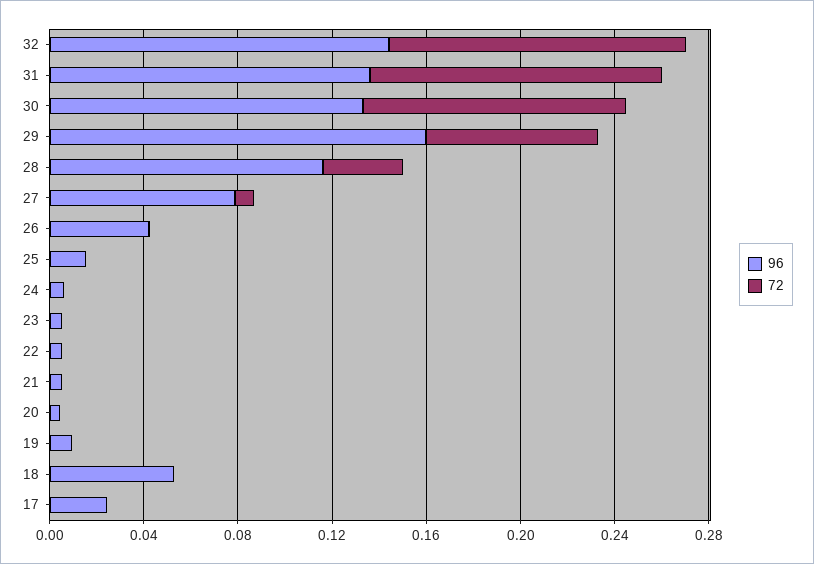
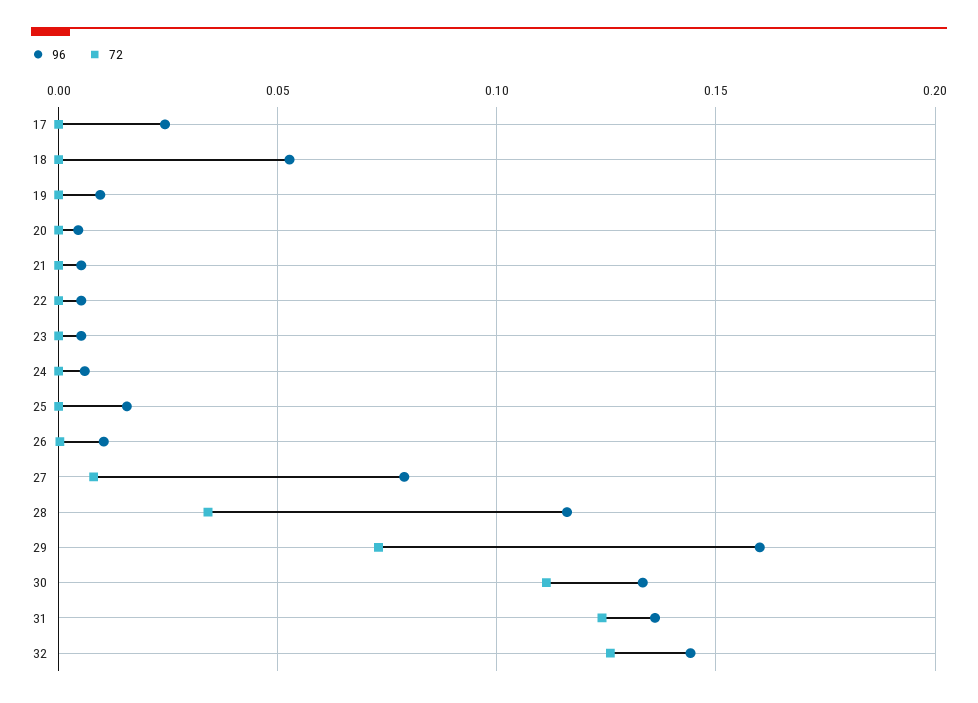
96, 26: 0.04 -> 0.01

